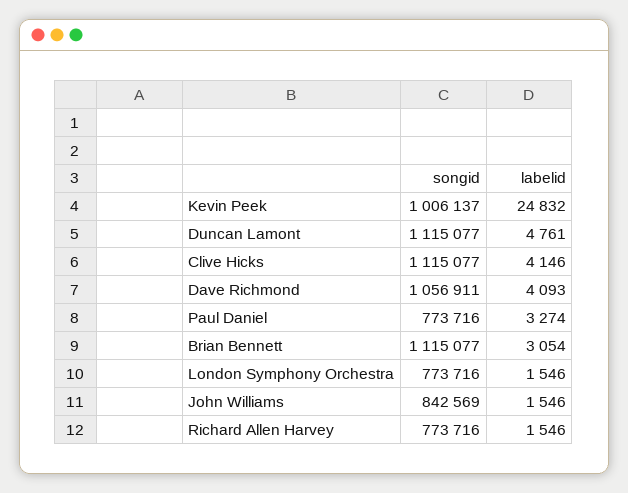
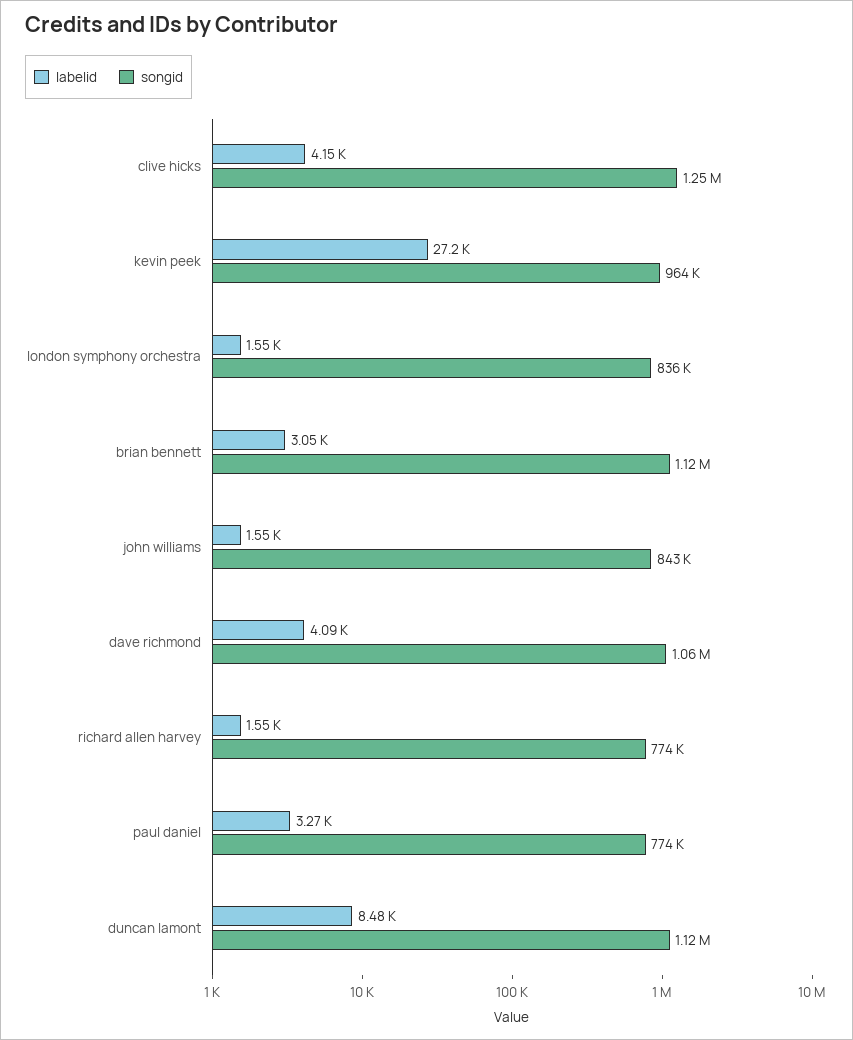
songid, Kevin Peek: 1006137 -> 964000
labelid, Kevin Peek: 24832 -> 27200
labelid, Duncan Lamont: 4761 -> 8480
songid, Clive Hicks: 1115077 -> 1250000
songid, London Symphony Orchestra: 773716 -> 836000

